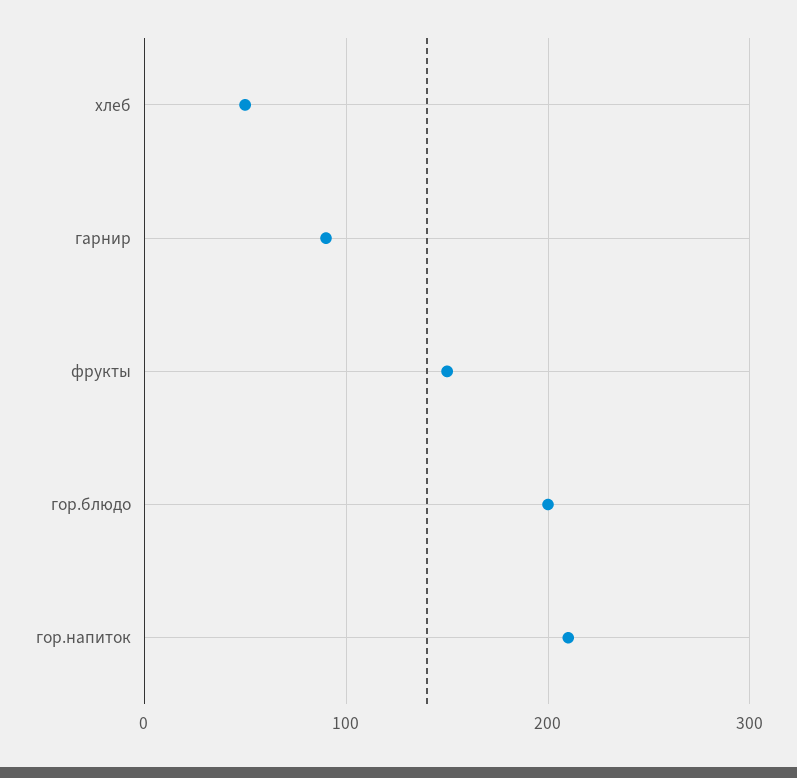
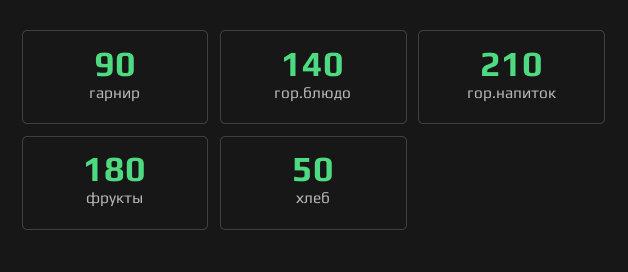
фрукты: 150 -> 180
гор.блюдо: 200 -> 140

